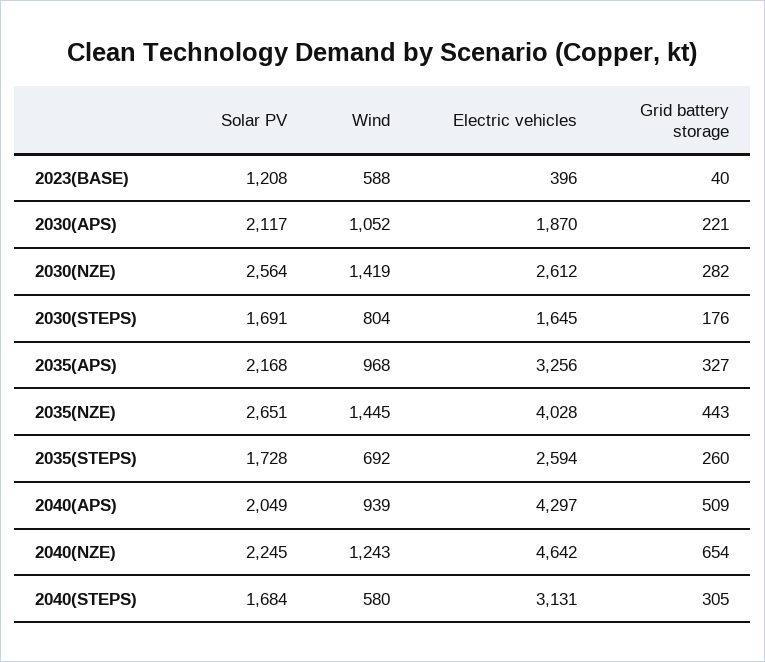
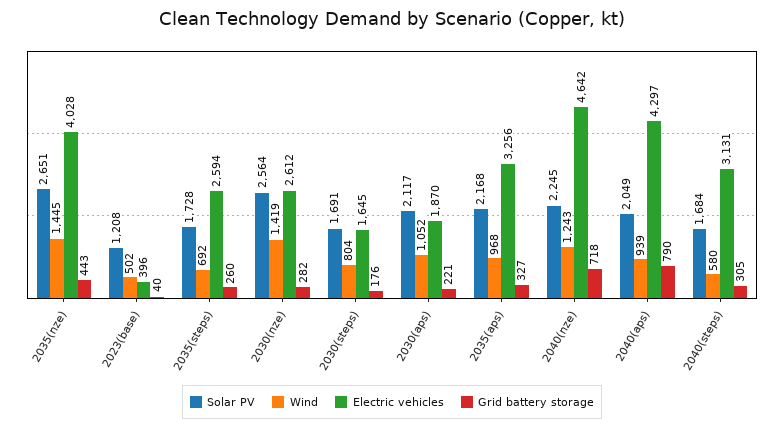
Wind, 2023(BASE): 588 -> 502
Grid battery storage, 2040(APS): 509 -> 790
Grid battery storage, 2040(NZE): 654 -> 718

